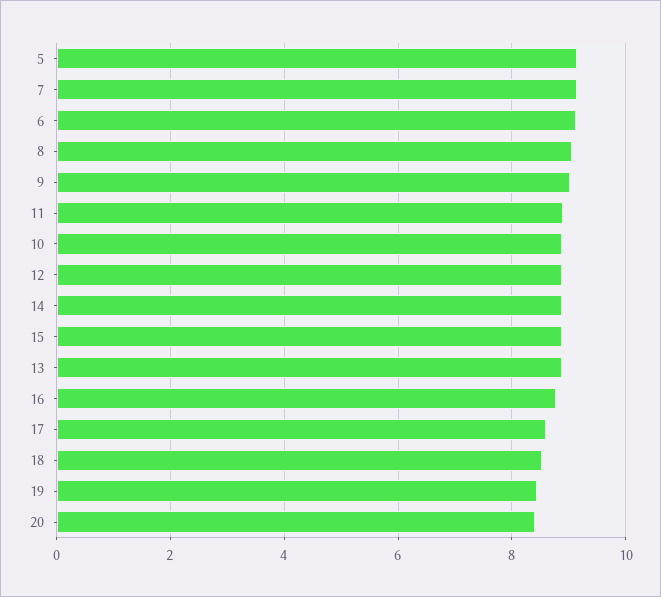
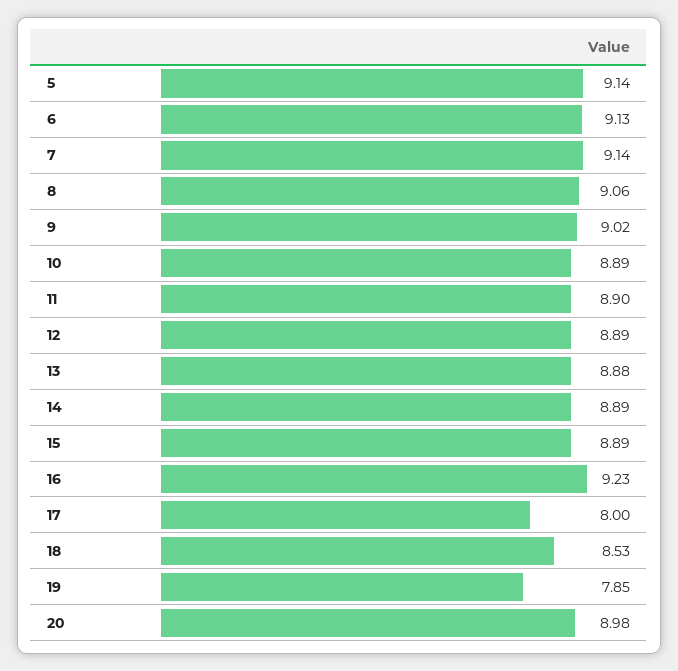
16: 8.8 -> 9.23
17: 8.6 -> 8
19: 8.4 -> 7.85
20: 8.4 -> 8.98

